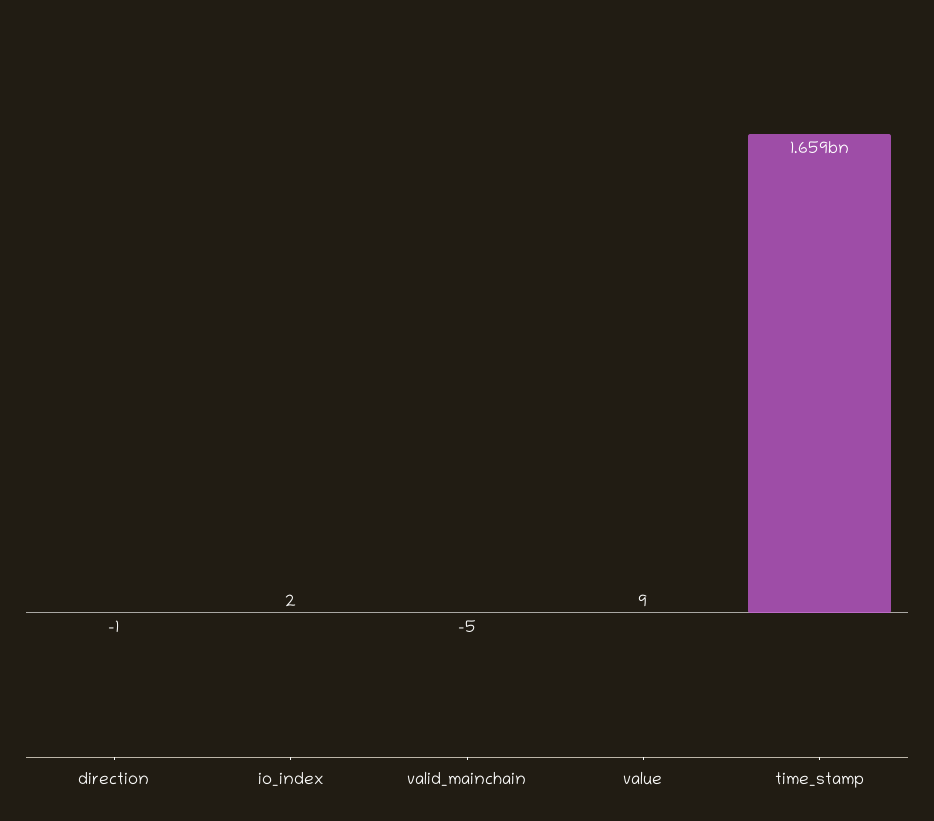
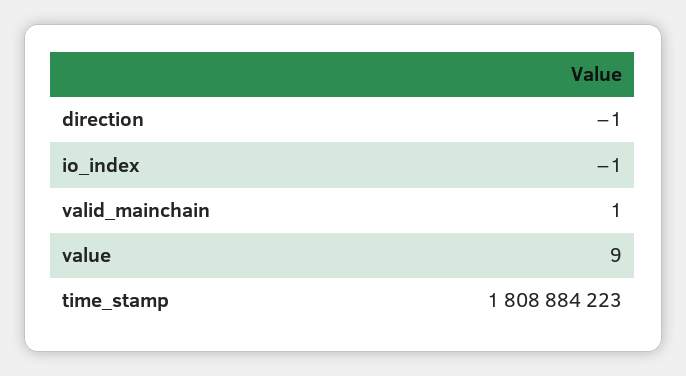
io_index: 2 -> -1
valid_mainchain: -5 -> 1
time_stamp: 1659000000 -> 1808884223

